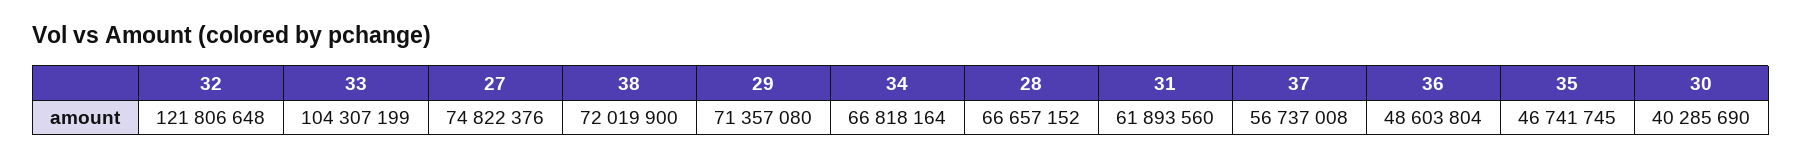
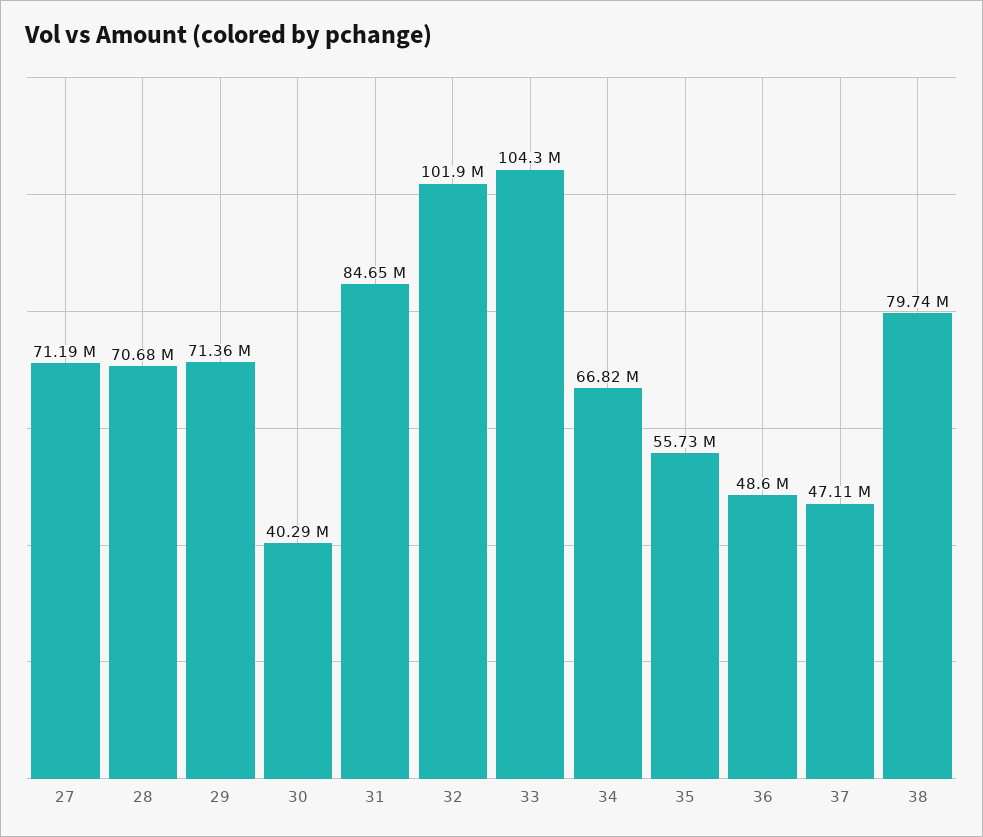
32: 121806648 -> 101900000
27: 74822376 -> 71190000
38: 72019900 -> 79740000
28: 66657152 -> 70680000
31: 61893560 -> 84650000
37: 56737008 -> 47110000
35: 46741745 -> 55730000

